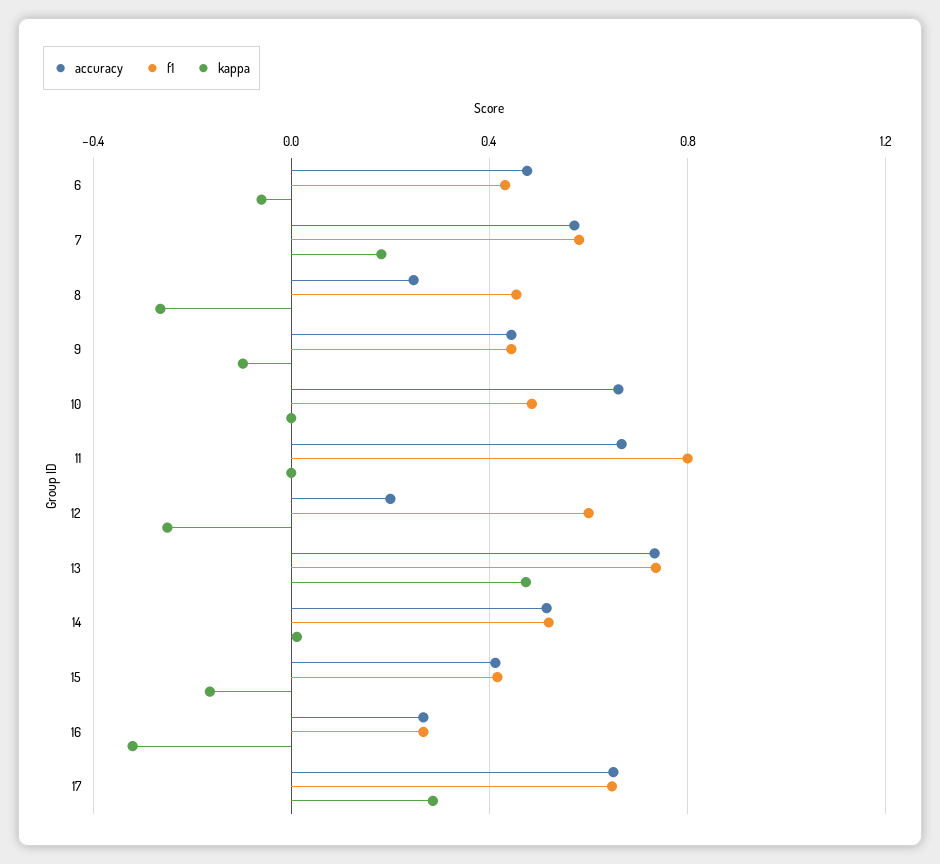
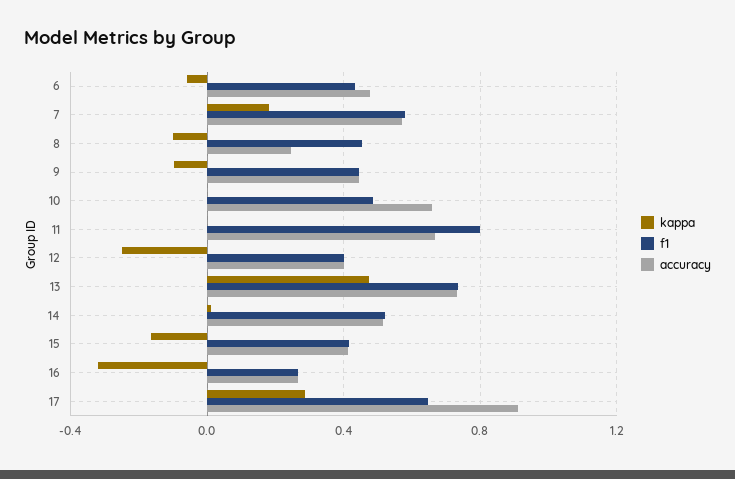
kappa, 8: -0.25 -> -0.1
accuracy, 12: 0.2 -> 0.4
f1, 12: 0.6 -> 0.4
accuracy, 17: 0.65 -> 0.9

